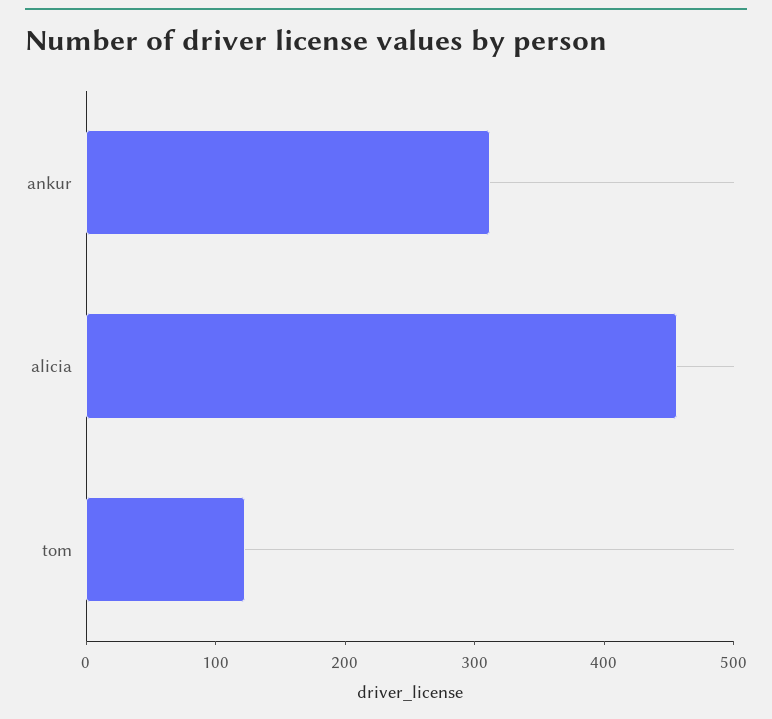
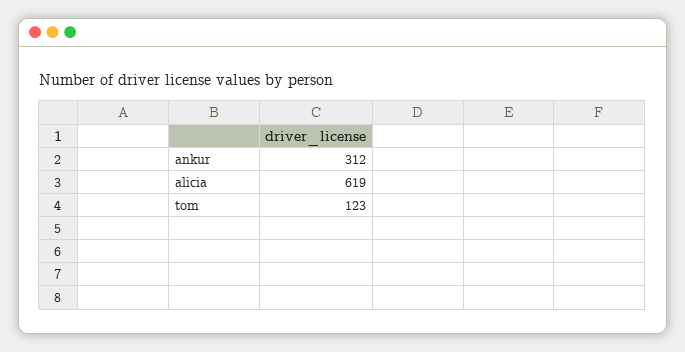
alicia: 460 -> 619

